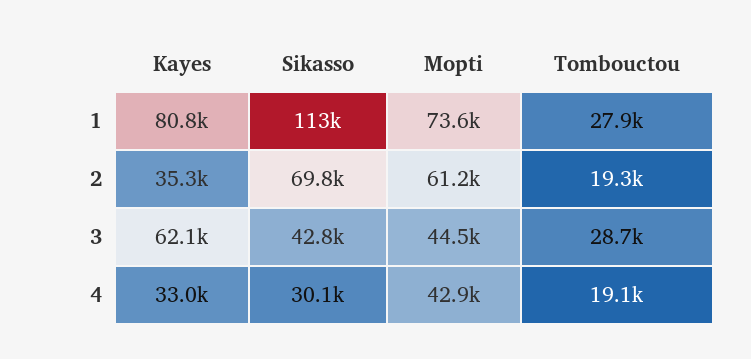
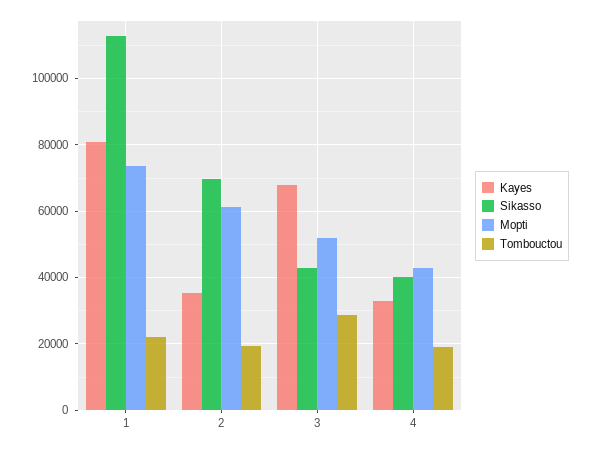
Tombouctou, 1: 27900 -> 22000
Kayes, 3: 62100 -> 68000
Mopti, 3: 44500 -> 52000
Sikasso, 4: 30100 -> 40000

